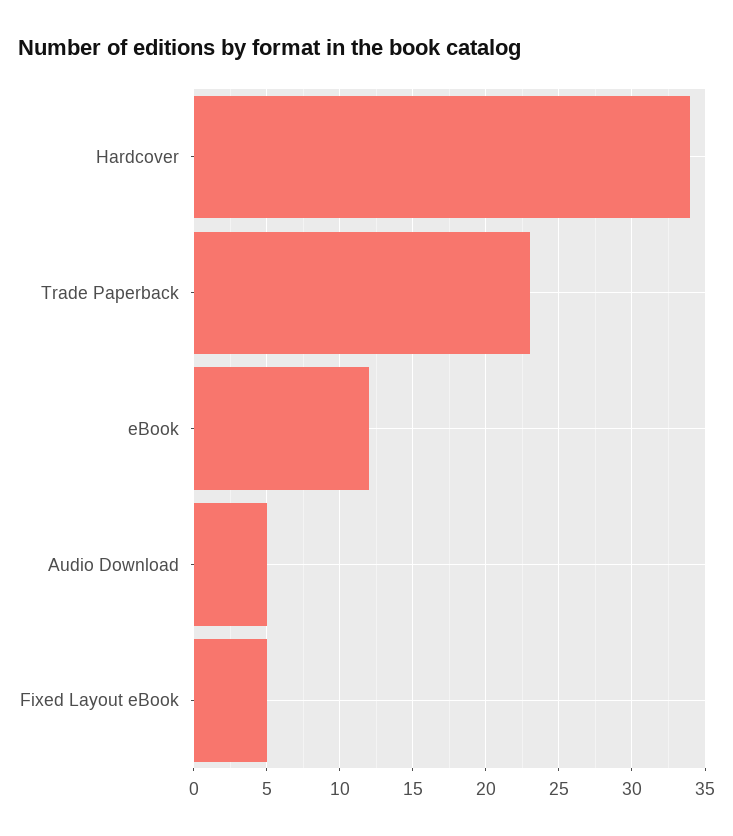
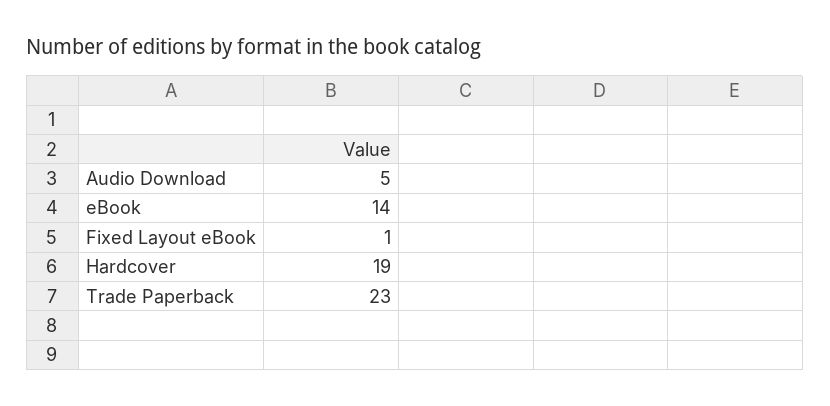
Hardcover: 34 -> 19
eBook: 12 -> 14
Fixed Layout eBook: 5 -> 1

